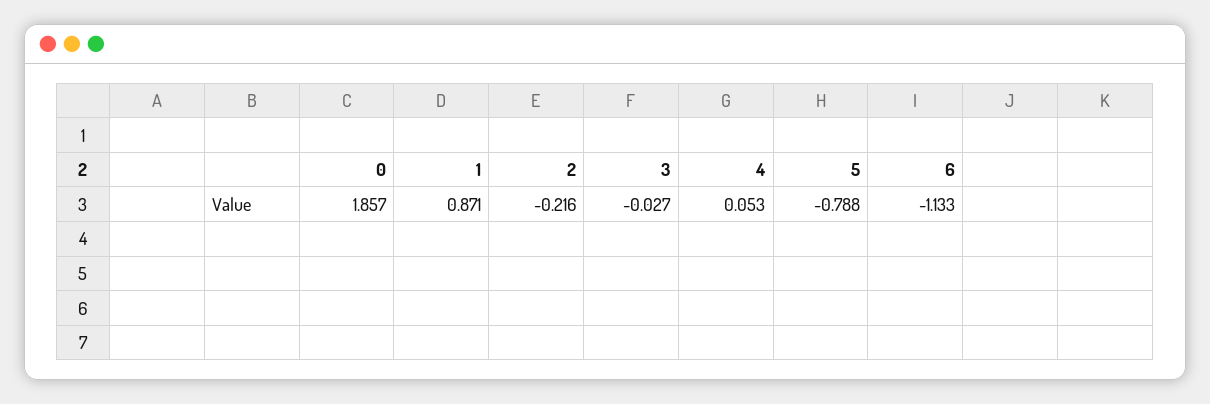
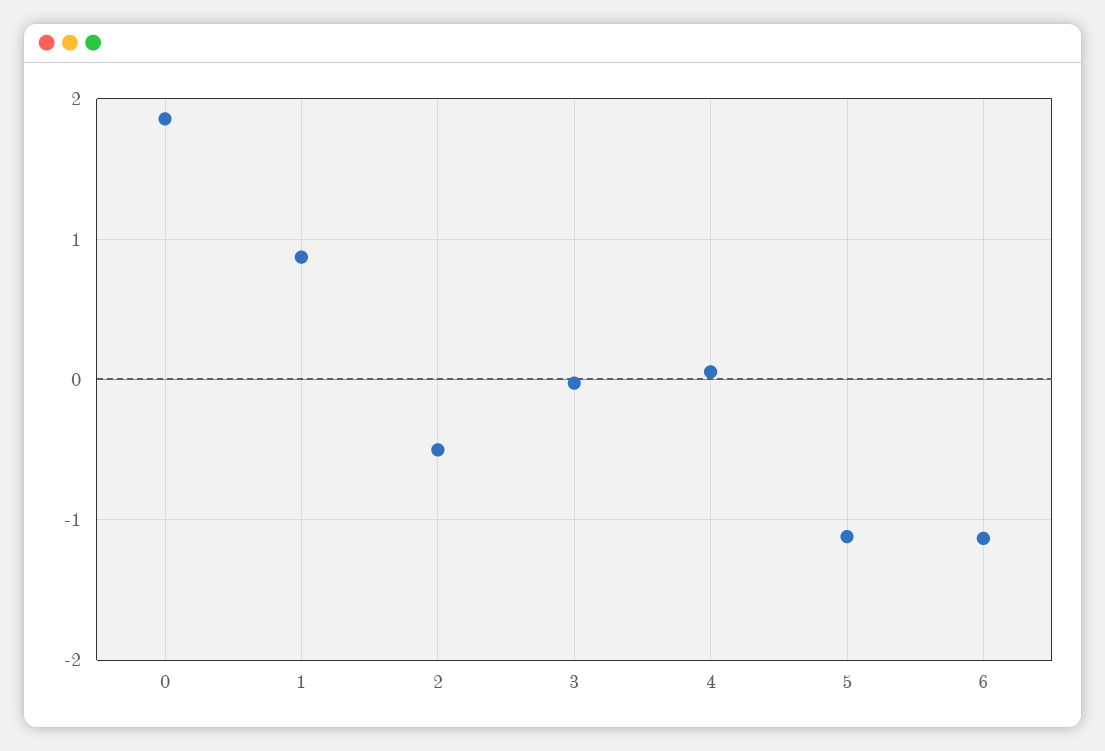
2: -0.216 -> -0.5
5: -0.788 -> -1.1

